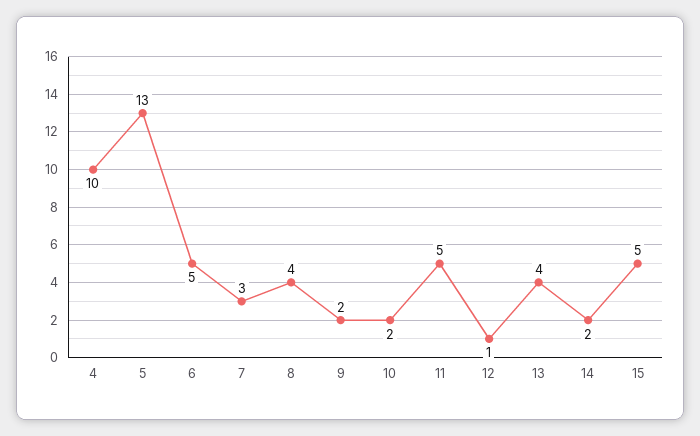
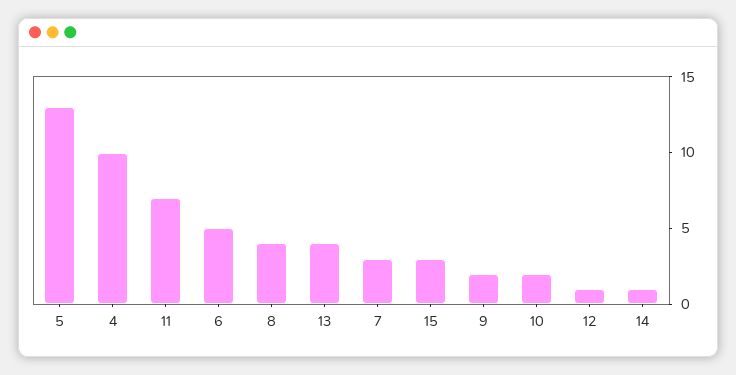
11: 5 -> 7
14: 2 -> 1
15: 5 -> 3

